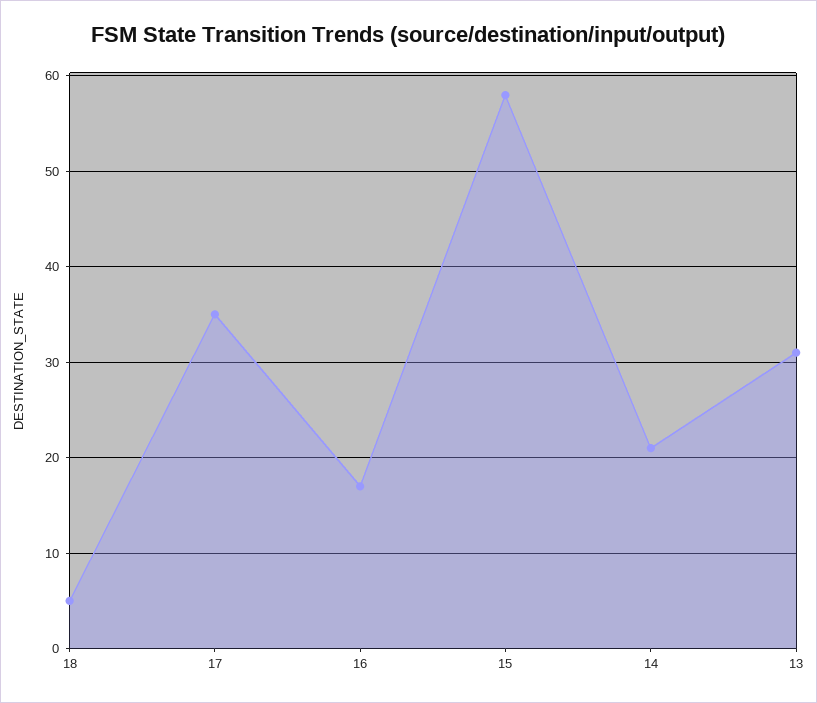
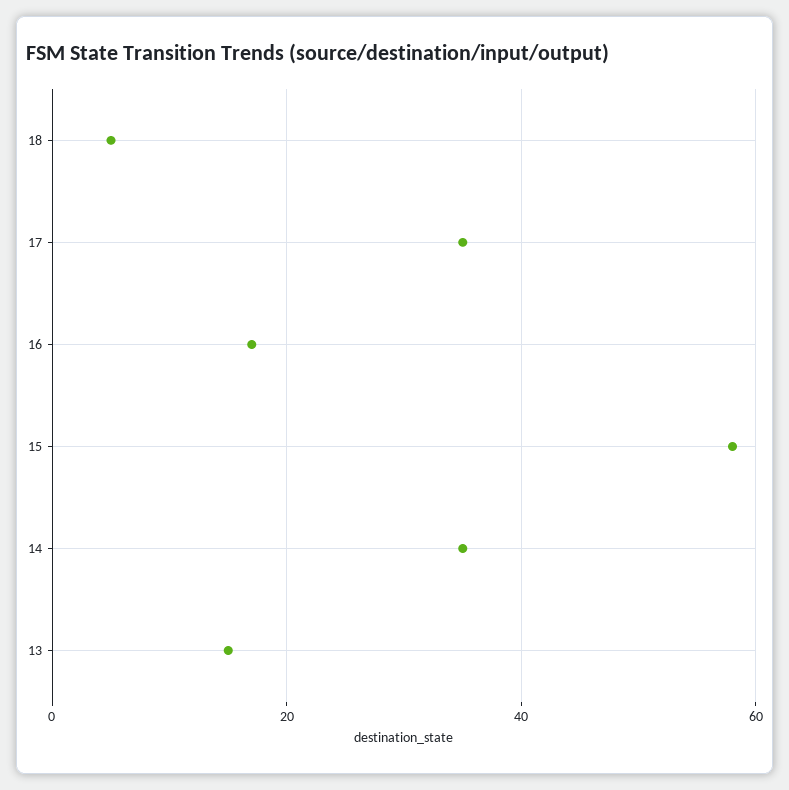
14: 21 -> 35
13: 31 -> 15

